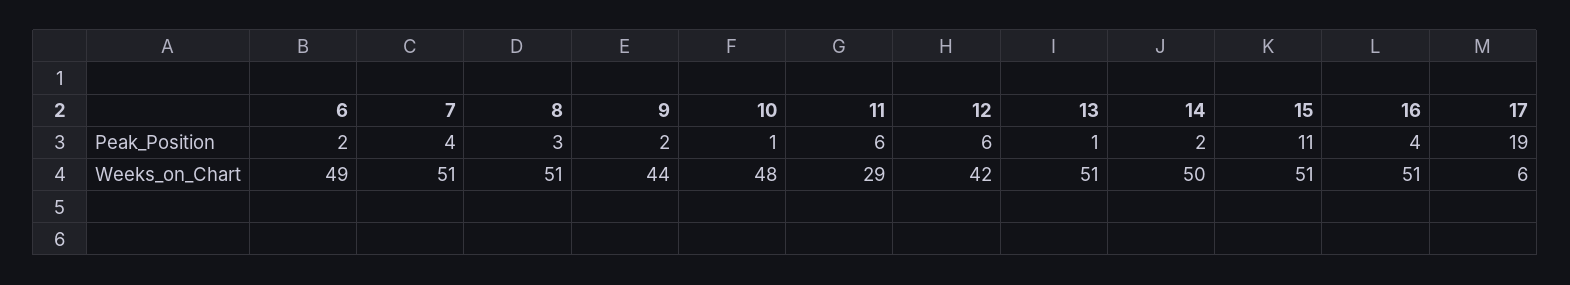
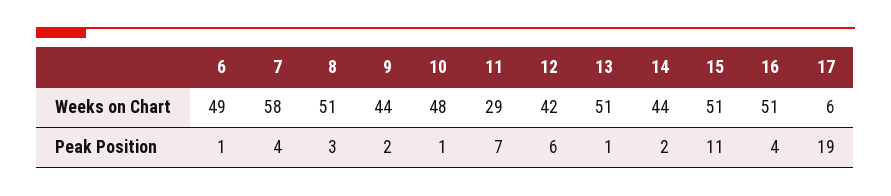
6, Peak_Position: 2 -> 1
11, Peak_Position: 6 -> 7
7, Weeks_on_Chart: 51 -> 58
14, Weeks_on_Chart: 50 -> 44

